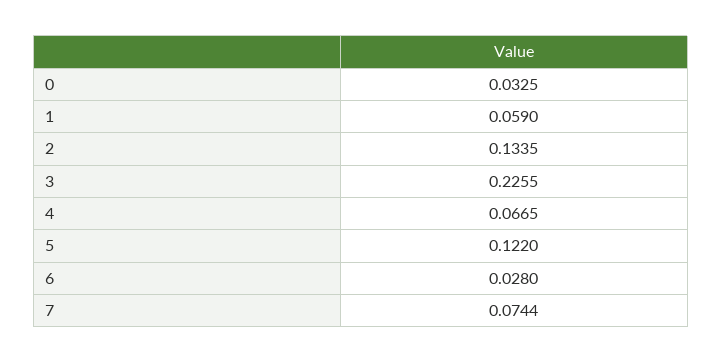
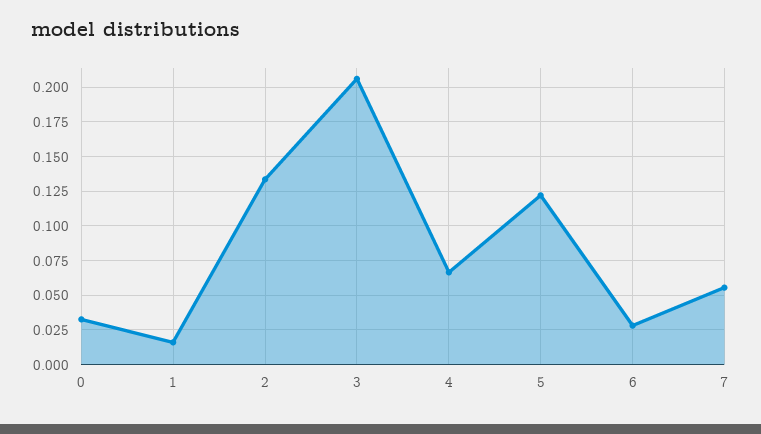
1: 0.059 -> 0.015
3: 0.2255 -> 0.205
7: 0.0744 -> 0.055

